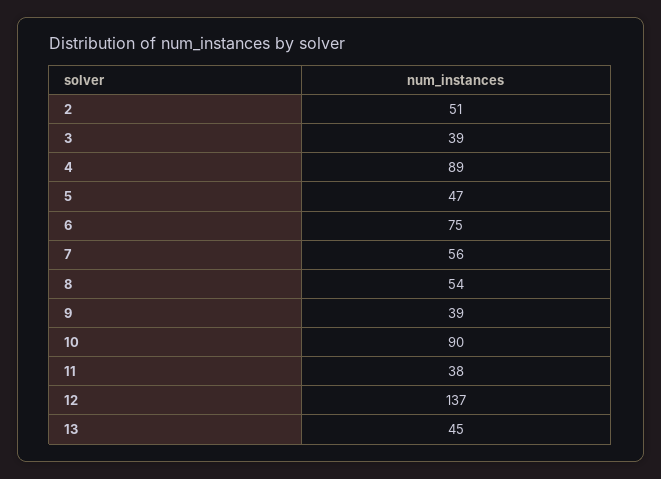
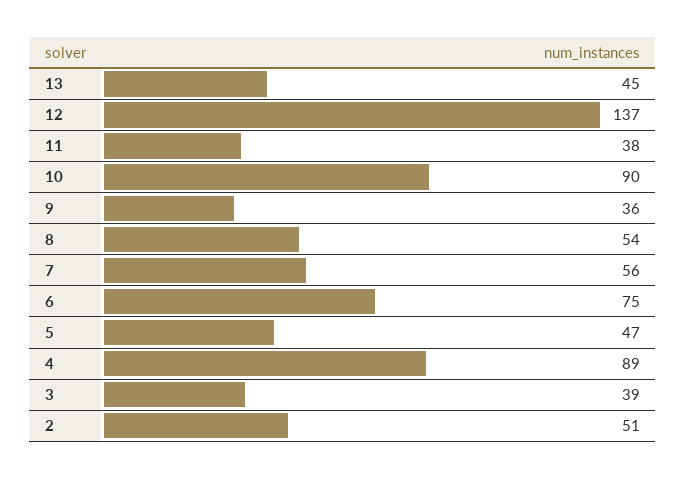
9: 39 -> 36

